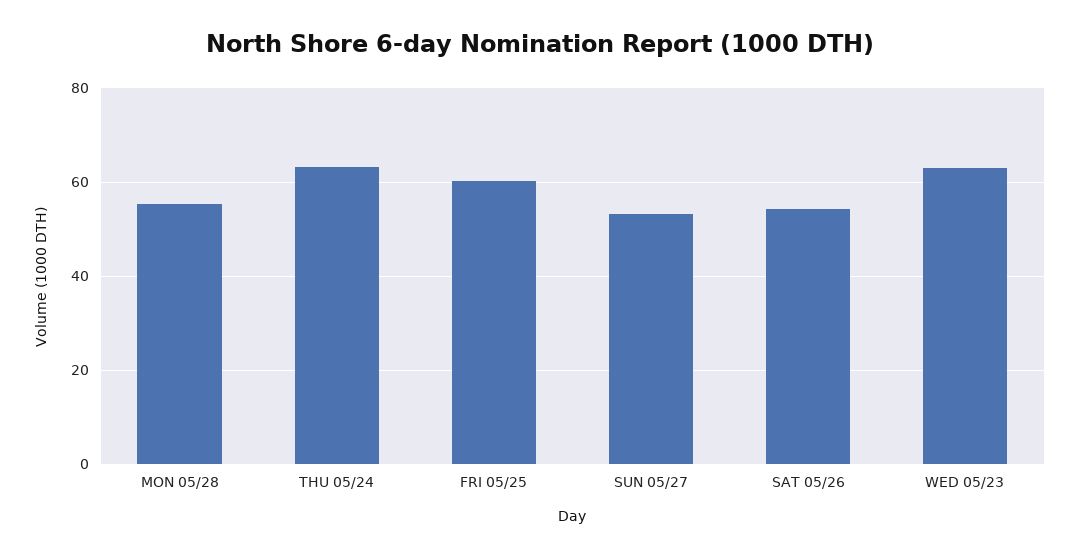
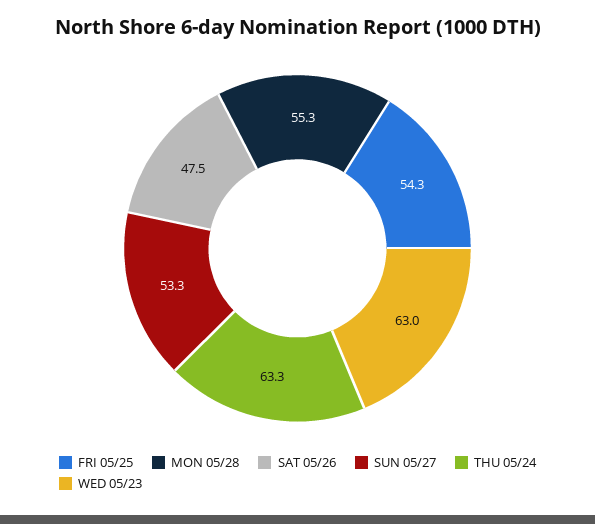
FRI 05/25: 60 -> 54.3
SAT 05/26: 54 -> 47.5

